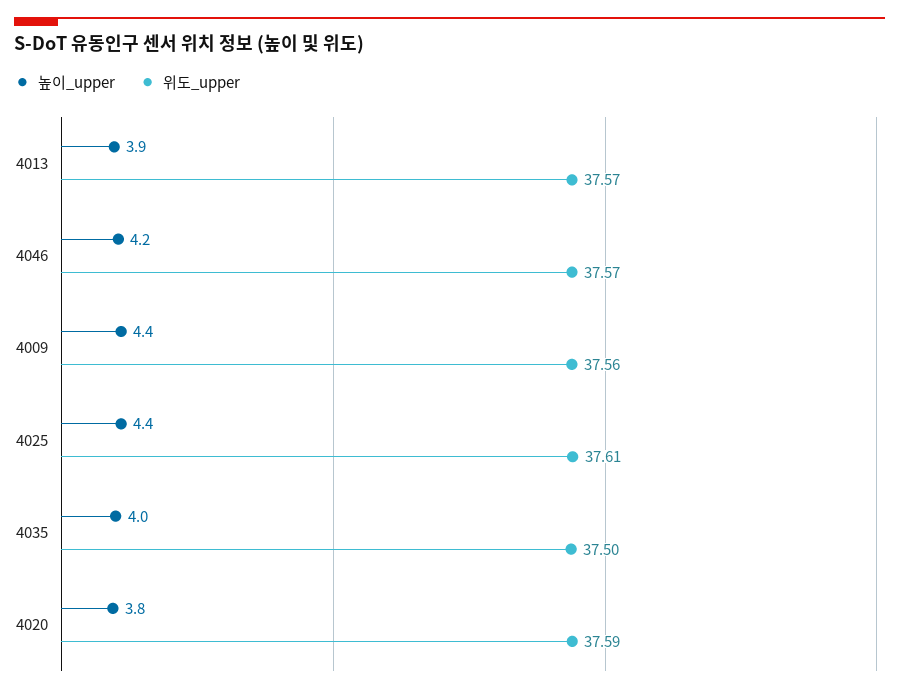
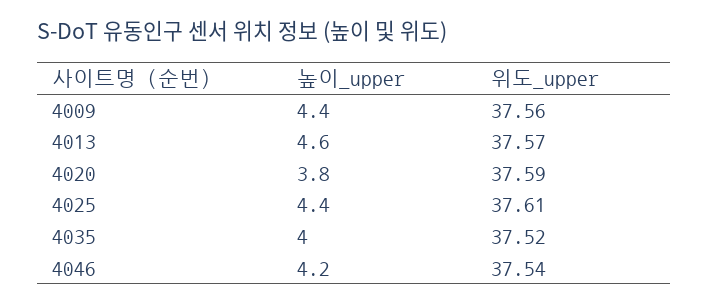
높이_upper, 4013: 3.9 -> 4.6
위도_upper, 4046: 37.57 -> 37.54
위도_upper, 4035: 37.5 -> 37.52

